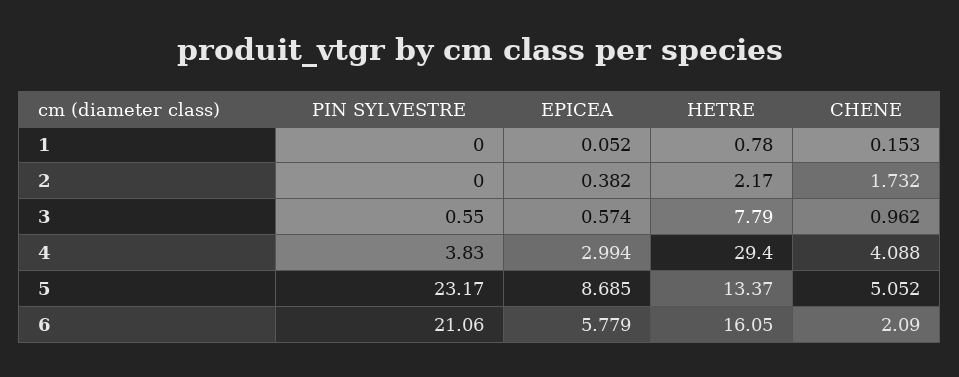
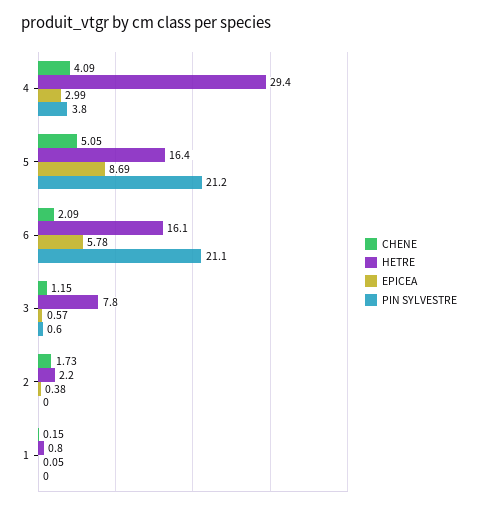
CHENE, 3: 0.962 -> 1.15
PIN SYLVESTRE, 5: 23.17 -> 21.2
HETRE, 5: 13.37 -> 16.4

